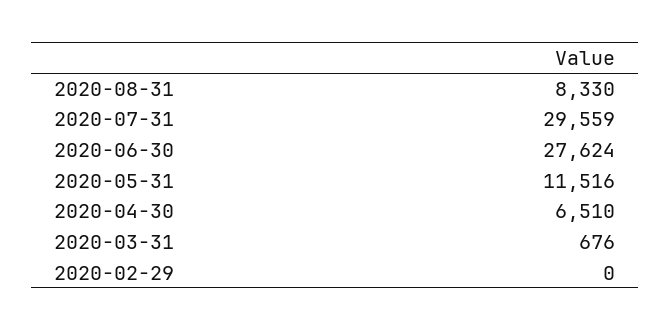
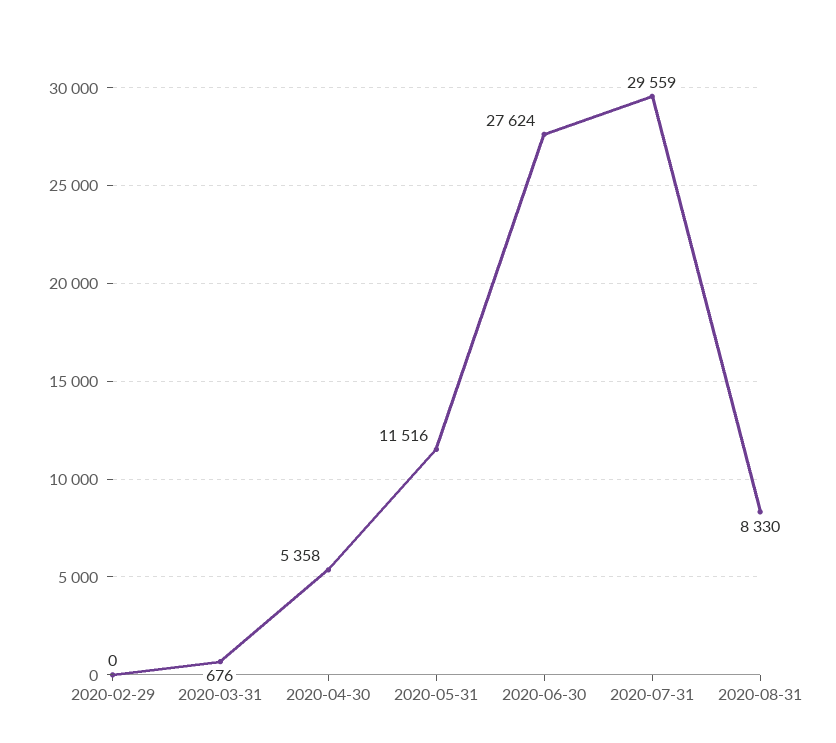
2020-04-30: 6510 -> 5358

